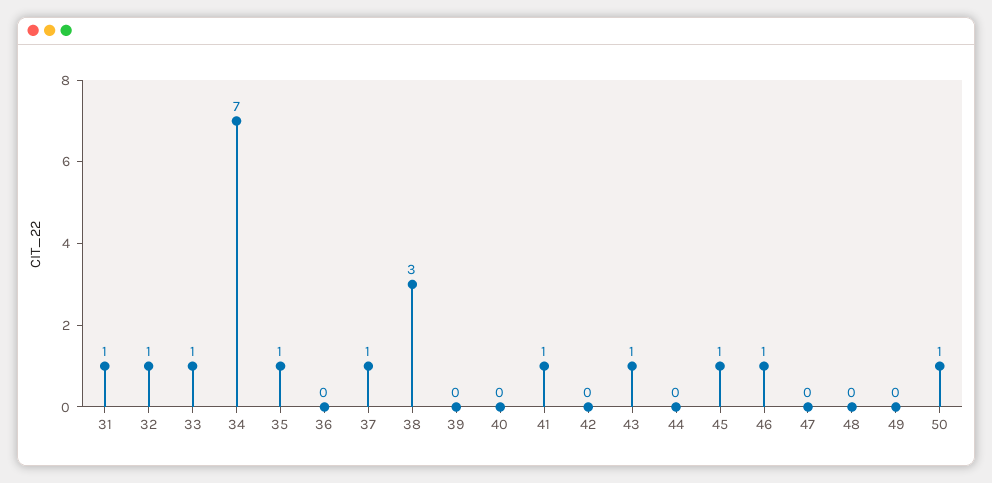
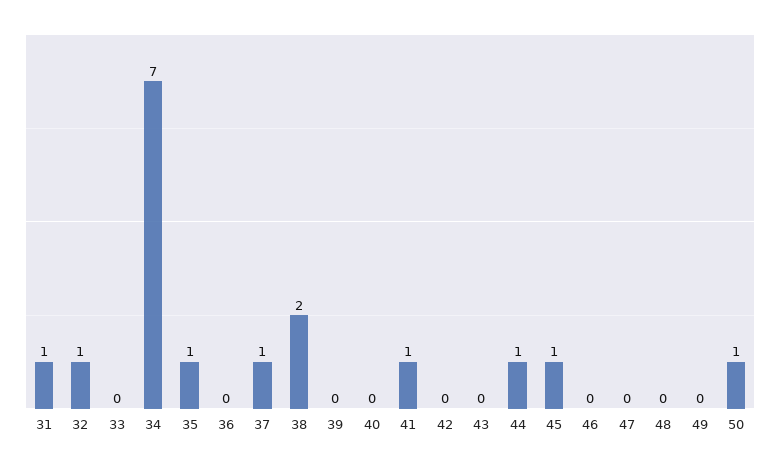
33: 1 -> 0
38: 3 -> 2
43: 1 -> 0
44: 0 -> 1
46: 1 -> 0

